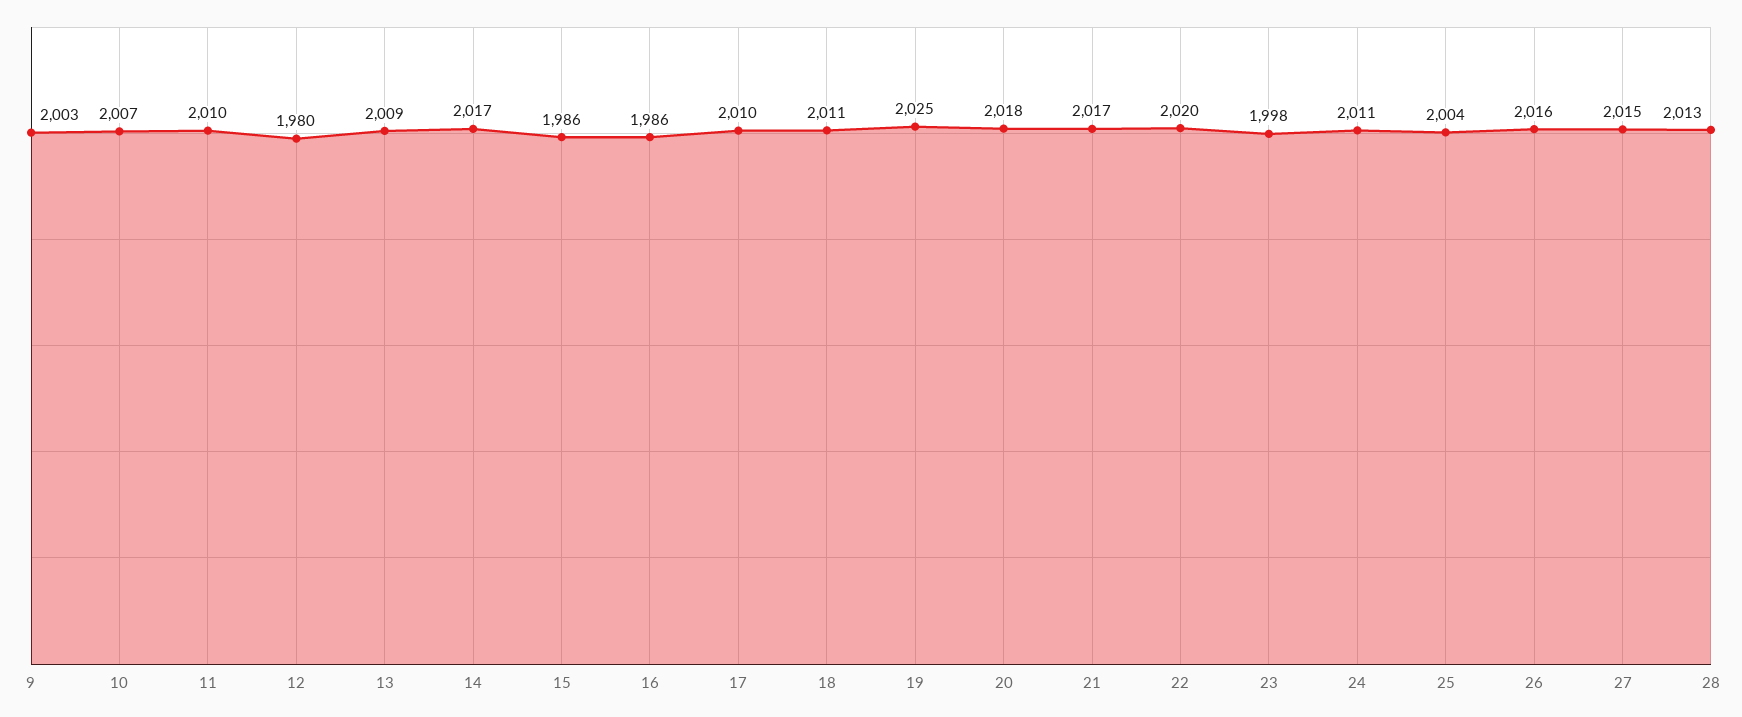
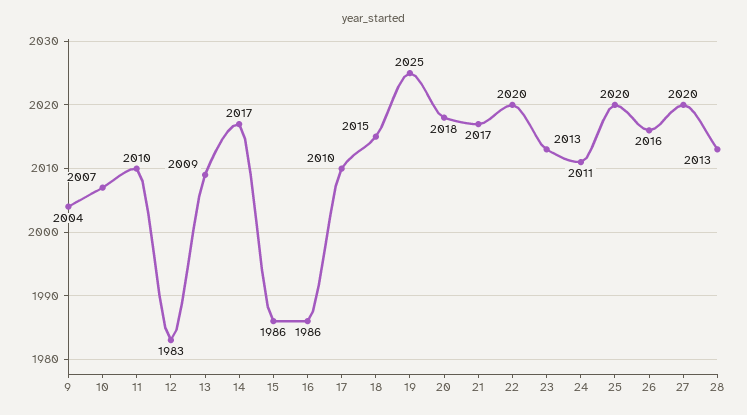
9: 2003 -> 2004
12: 1980 -> 1983
18: 2011 -> 2015
23: 1998 -> 2013
25: 2004 -> 2020
27: 2015 -> 2020

